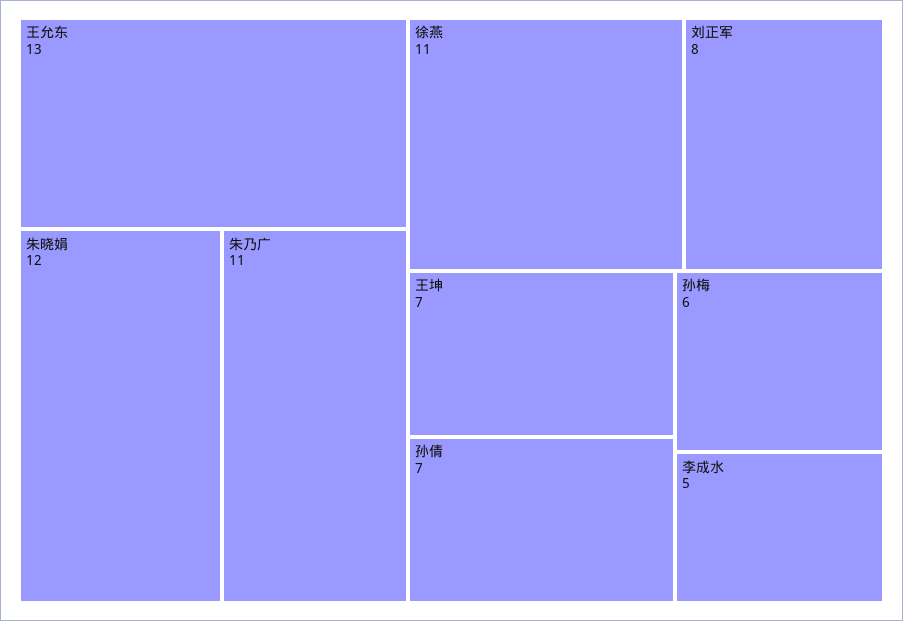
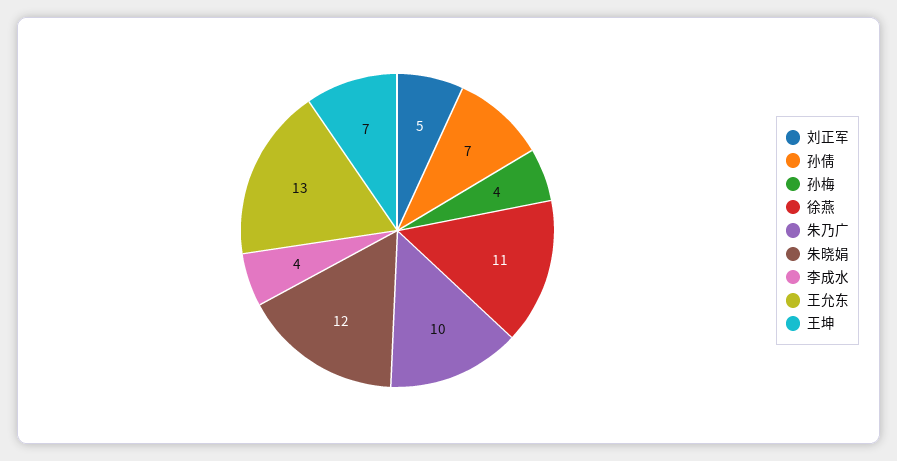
朱乃广: 11 -> 10
刘正军: 8 -> 5
孙梅: 6 -> 4
李成水: 5 -> 4

